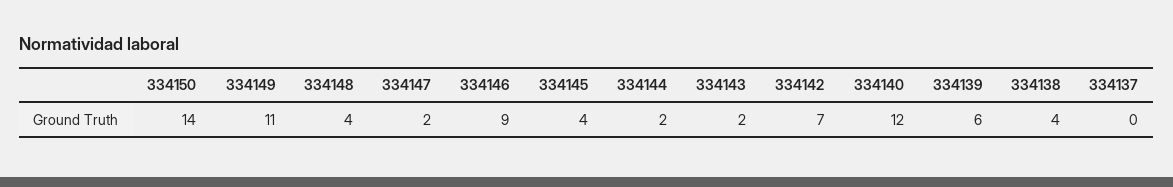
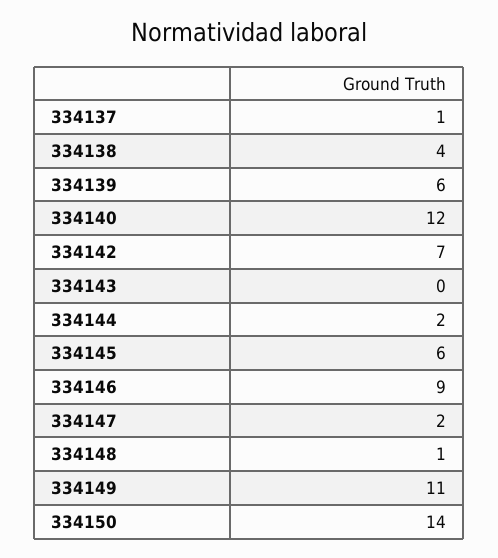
334148: 4 -> 1
334145: 4 -> 6
334143: 2 -> 0
334137: 0 -> 1

